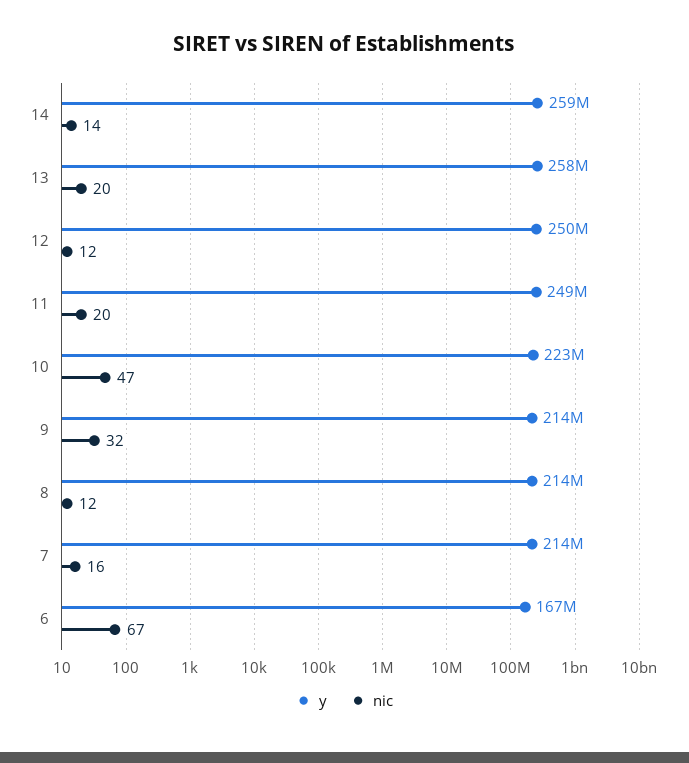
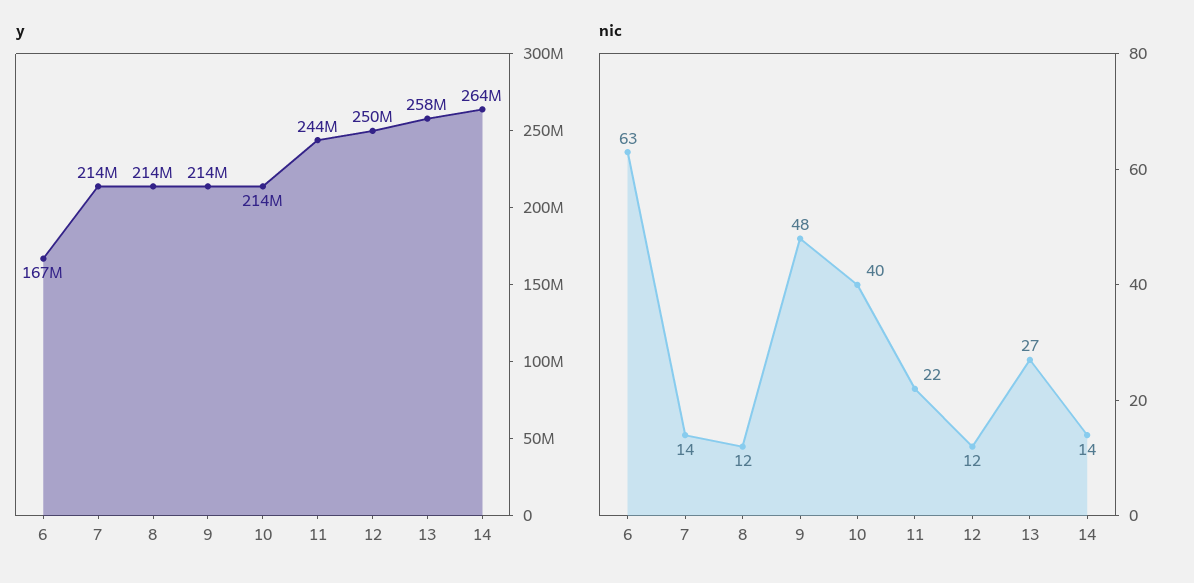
y, 14: 259000000 -> 264000000
nic, 13: 20 -> 27
y, 11: 249000000 -> 244000000
nic, 11: 20 -> 22
y, 10: 223000000 -> 214000000
nic, 10: 47 -> 40
nic, 9: 32 -> 48
nic, 7: 16 -> 14
nic, 6: 67 -> 63

